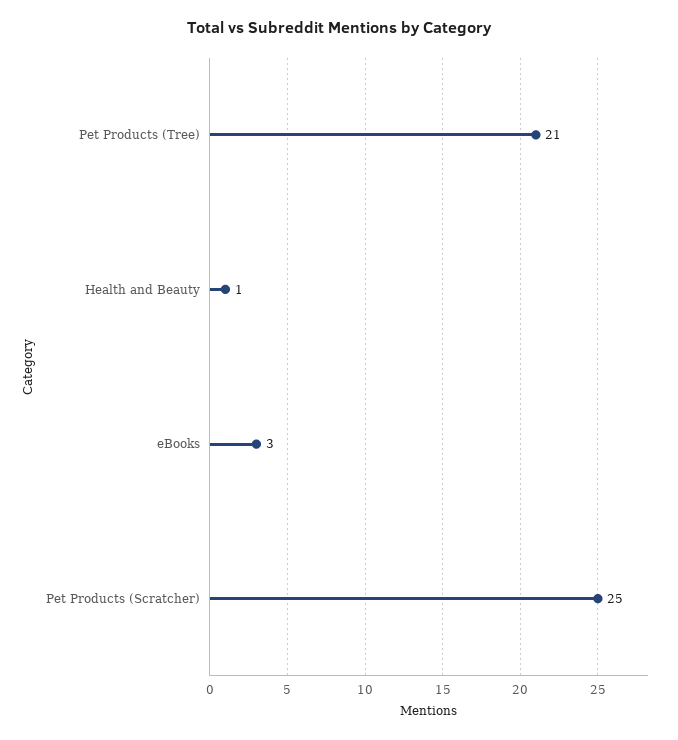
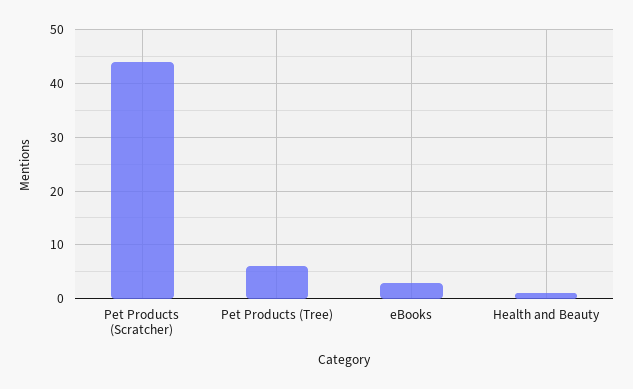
Pet Products (Tree): 21 -> 5
Pet Products (Scratcher): 25 -> 45

